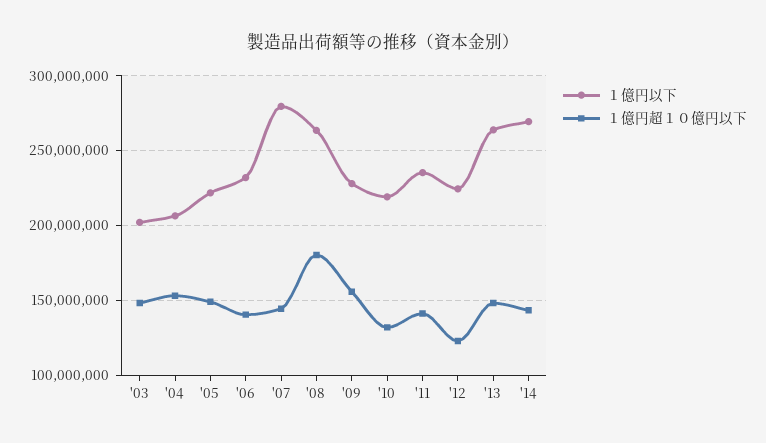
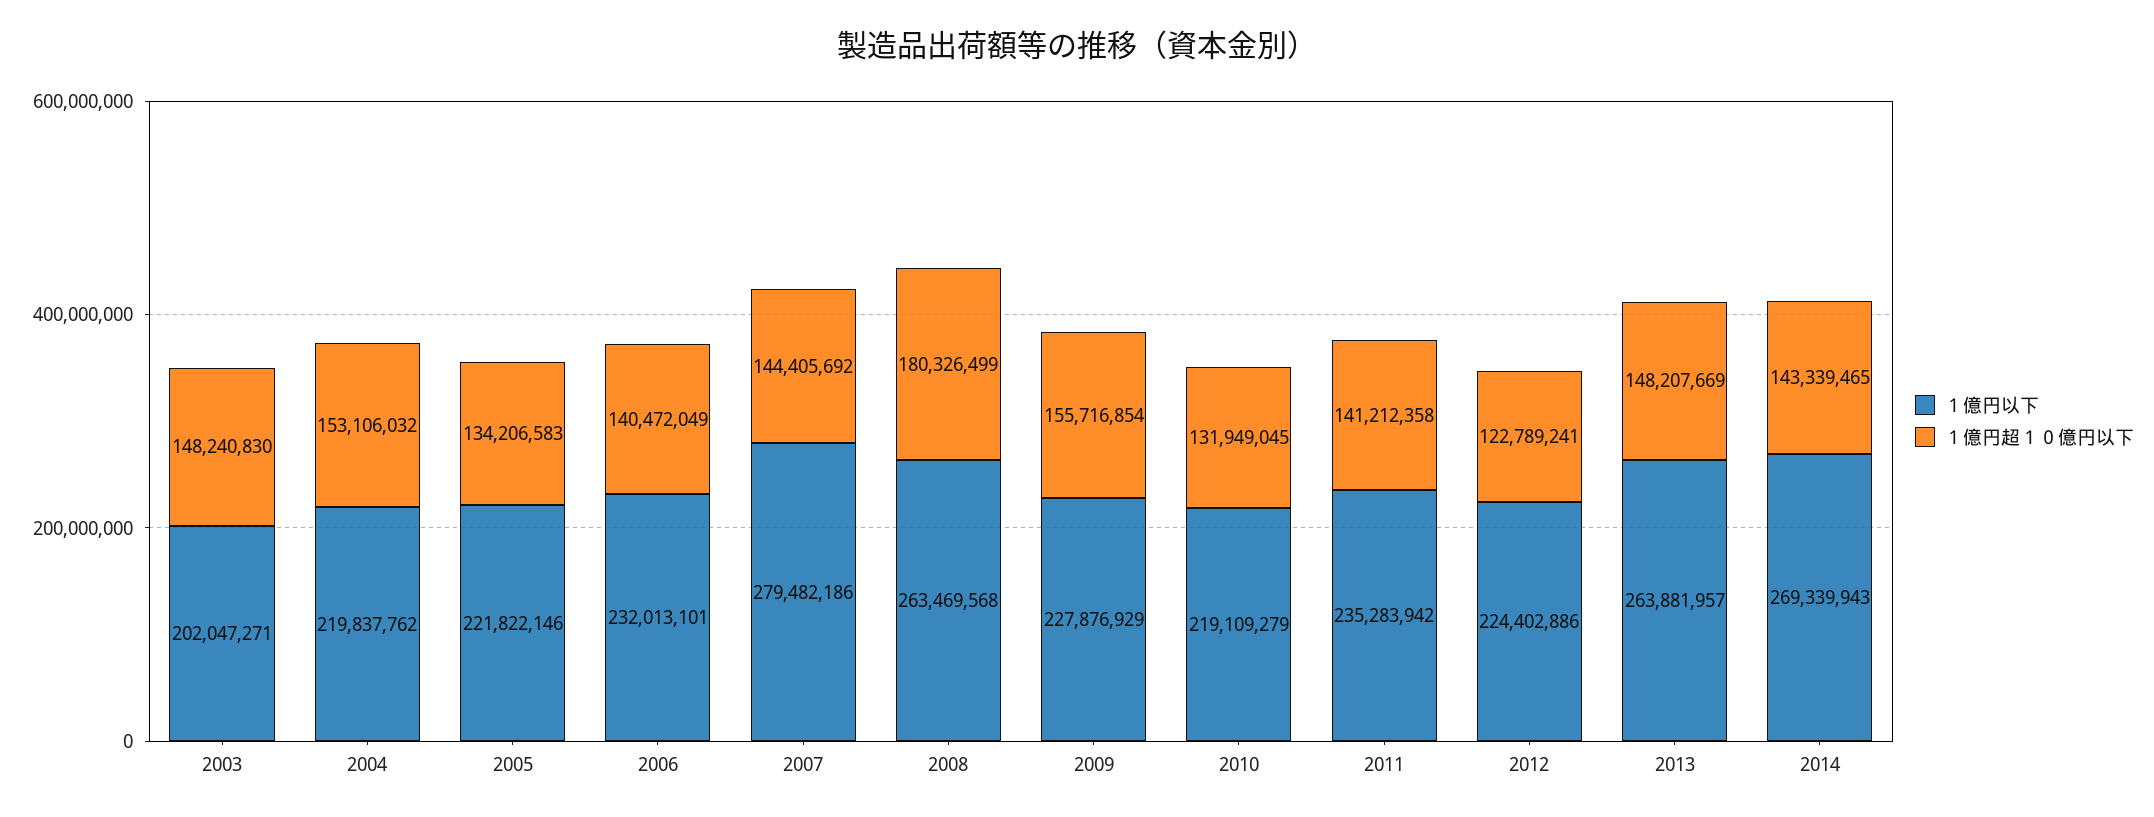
１億円以下, '04: 205000000 -> 219837762
１億円超１０億円以下, '05: 150000000 -> 134206583

